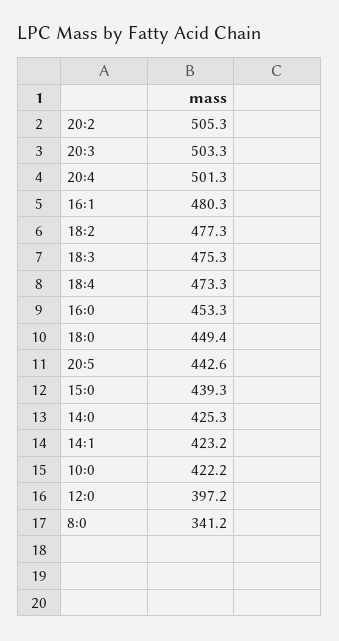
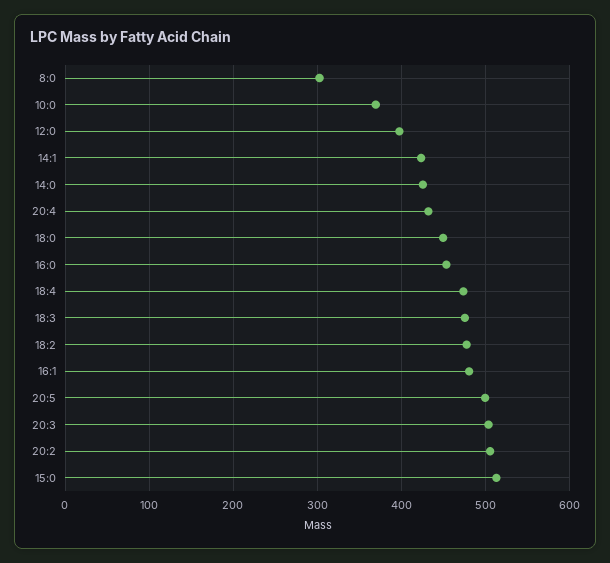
20:4: 501.3 -> 430
20:5: 442.6 -> 500
15:0: 439.3 -> 510
10:0: 422.2 -> 370
8:0: 341.2 -> 300

